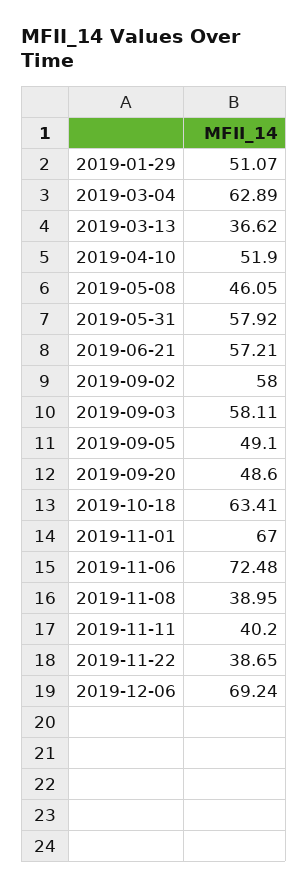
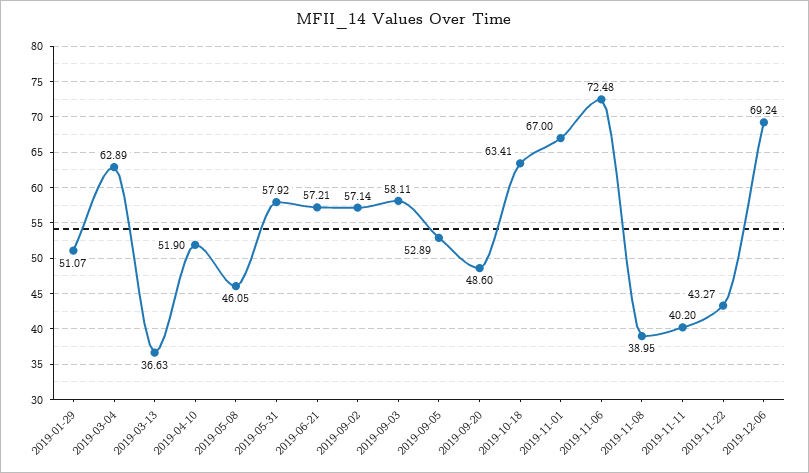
2019-03-13: 36.62 -> 36.63
2019-09-02: 58 -> 57.14
2019-09-05: 49.1 -> 52.89
2019-11-22: 38.65 -> 43.27

